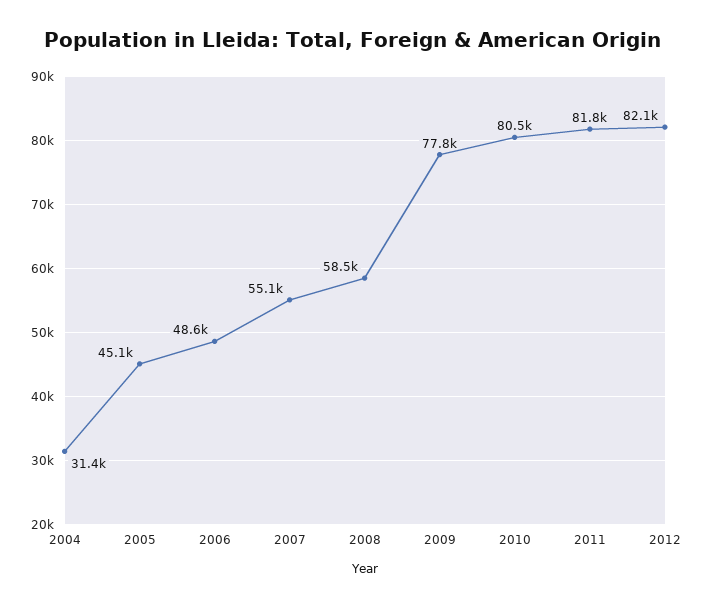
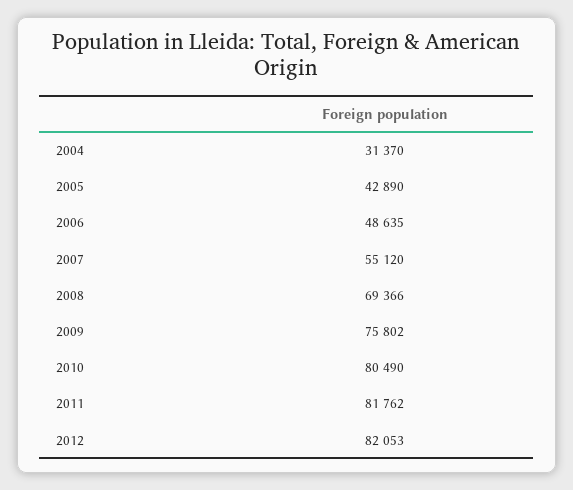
2005: 45100 -> 42890
2008: 58500 -> 69366
2009: 77800 -> 75802

